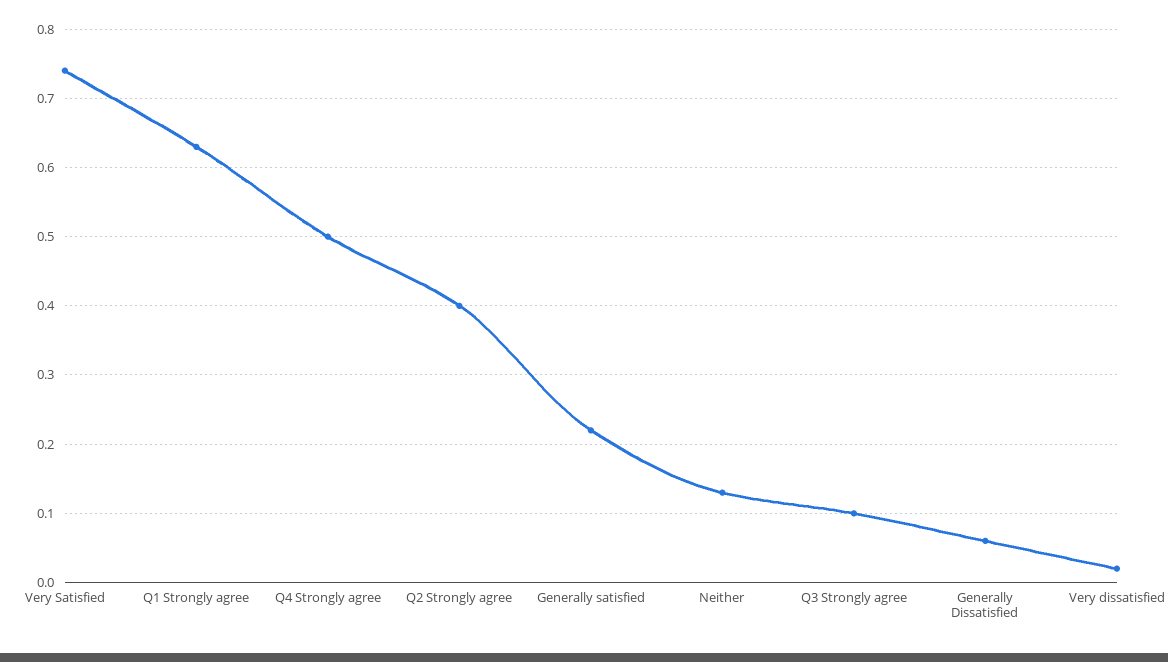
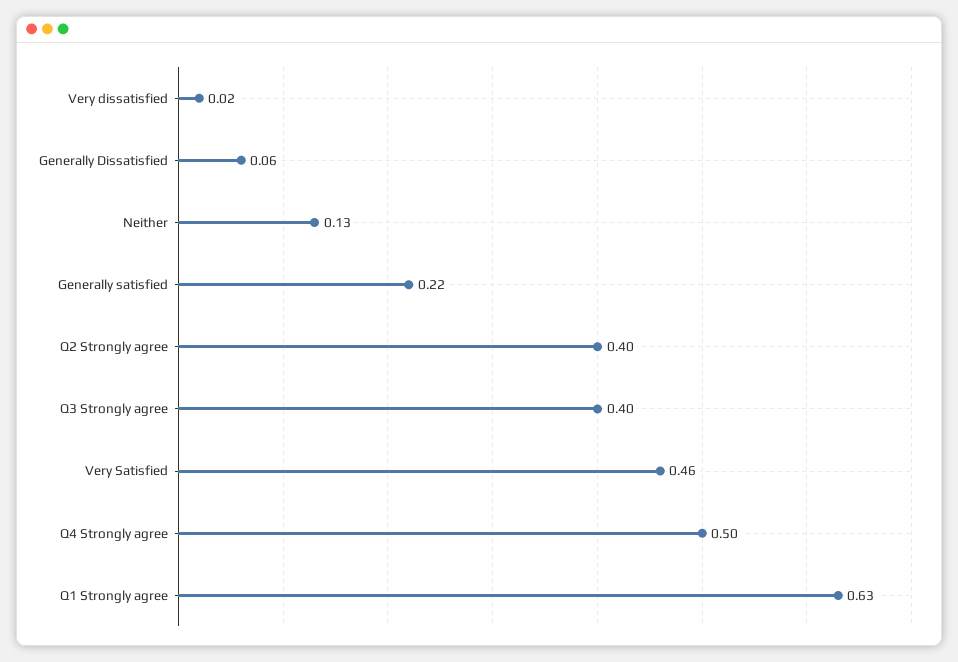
Very Satisfied: 0.74 -> 0.46
Q3 Strongly agree: 0.1 -> 0.4

